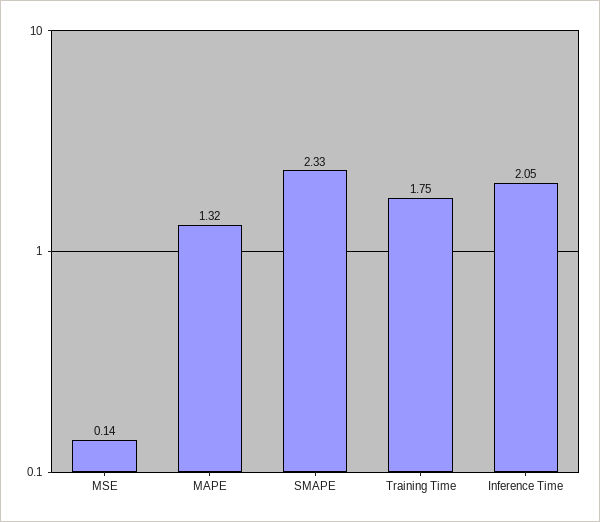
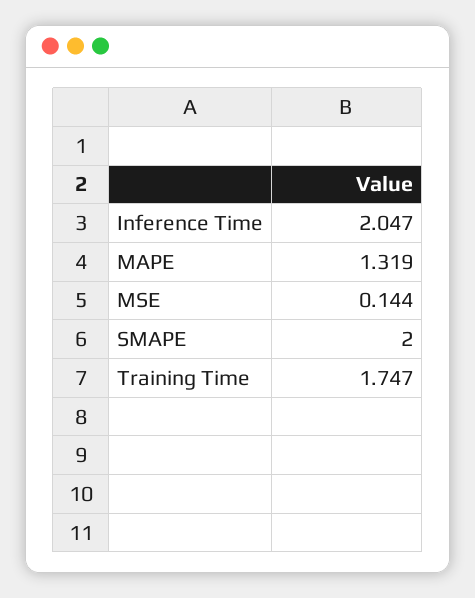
SMAPE: 2.33 -> 2

